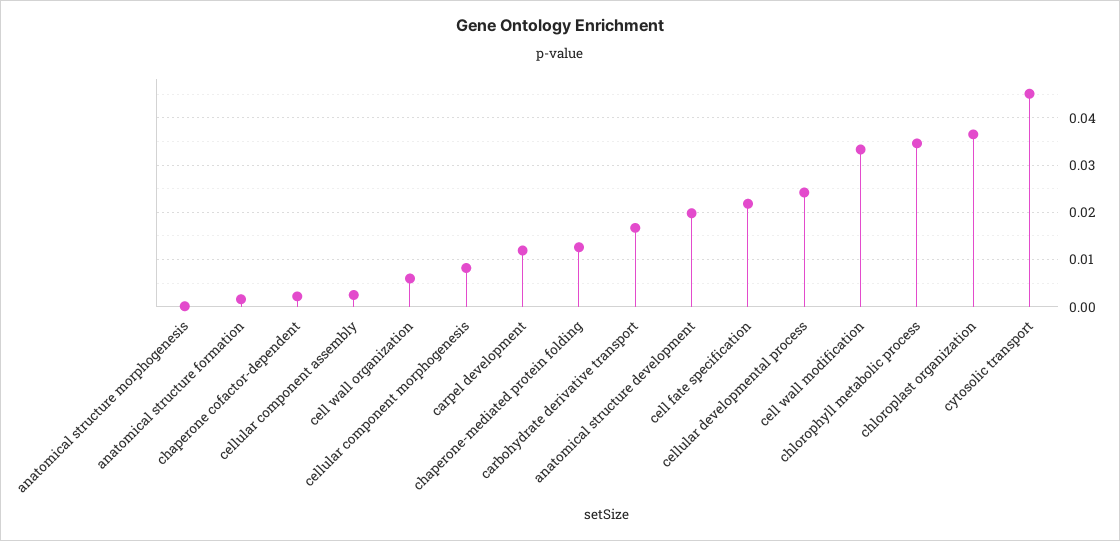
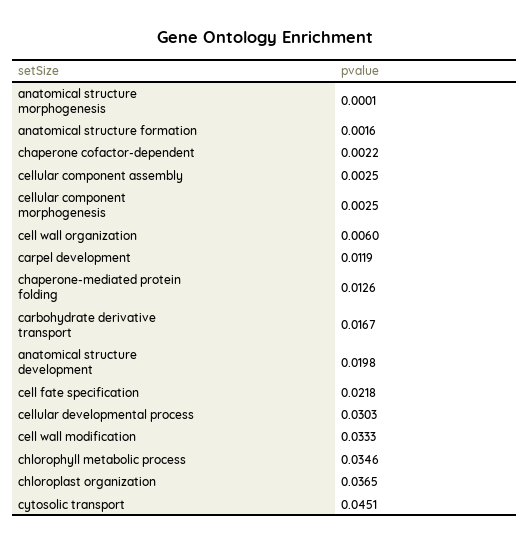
cellular component morphogenesis: 0.008 -> 0.0025
cellular developmental process: 0.024 -> 0.0303

